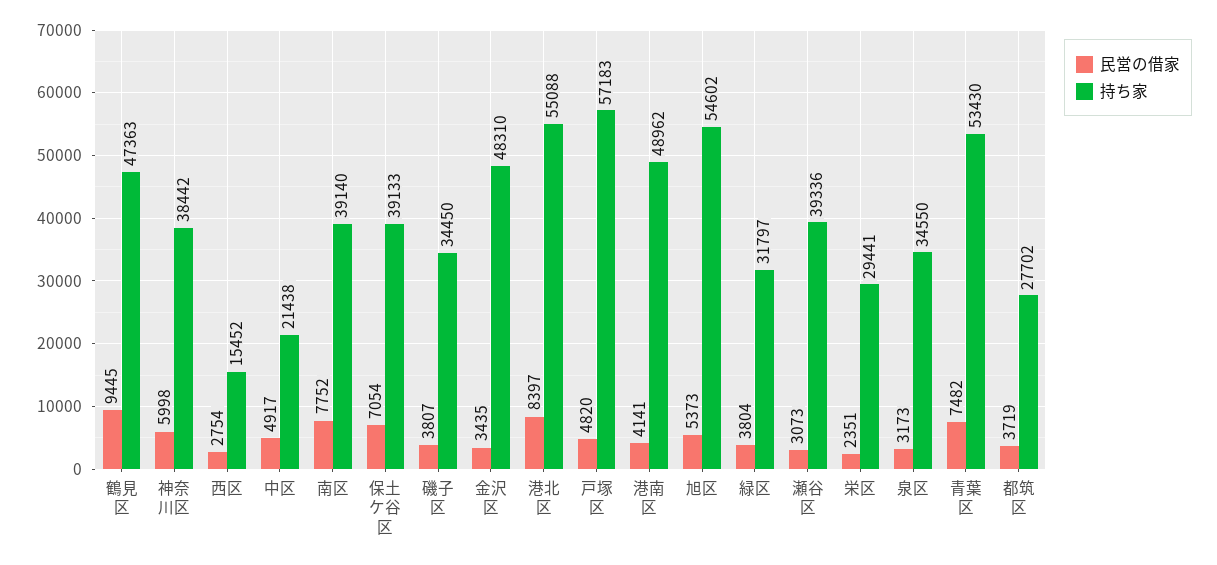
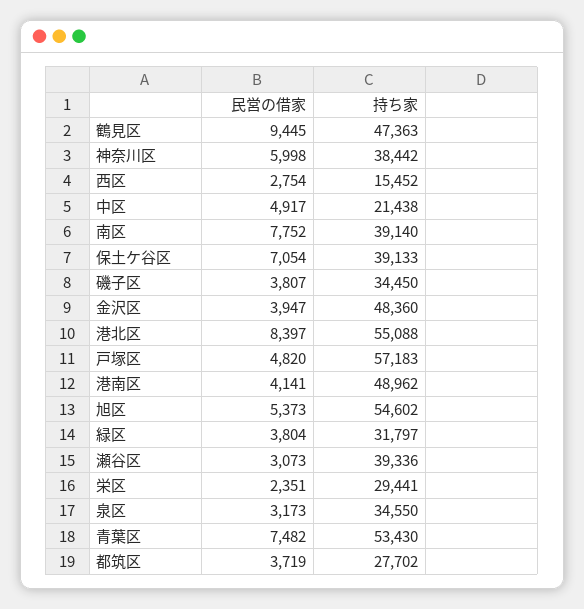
民営の借家, 金沢区: 3435 -> 3947
持ち家, 金沢区: 48310 -> 48360

